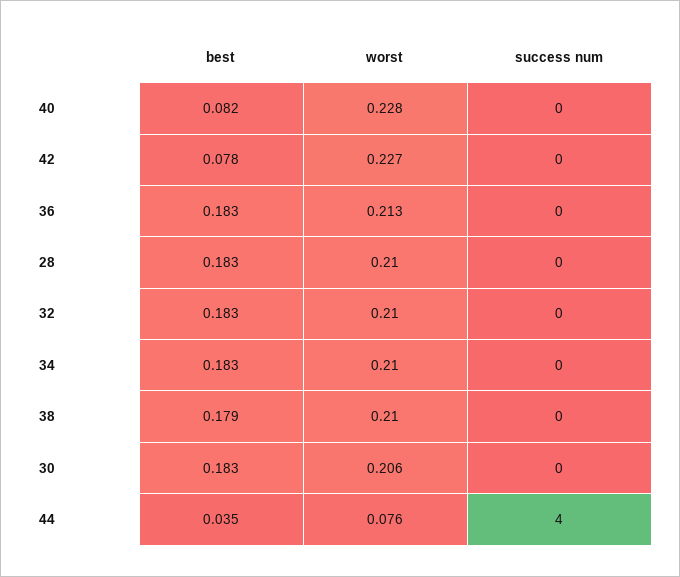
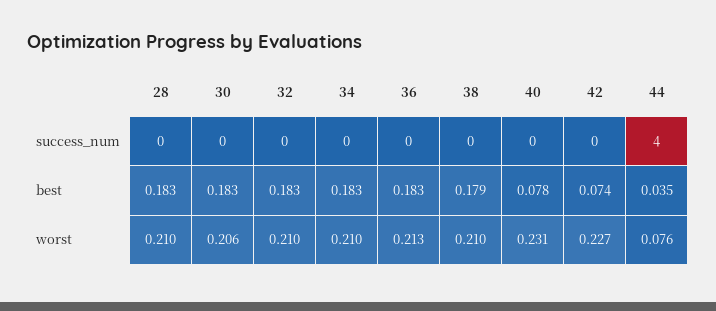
best, 40: 0.082 -> 0.078
worst, 40: 0.228 -> 0.231
best, 42: 0.078 -> 0.074

